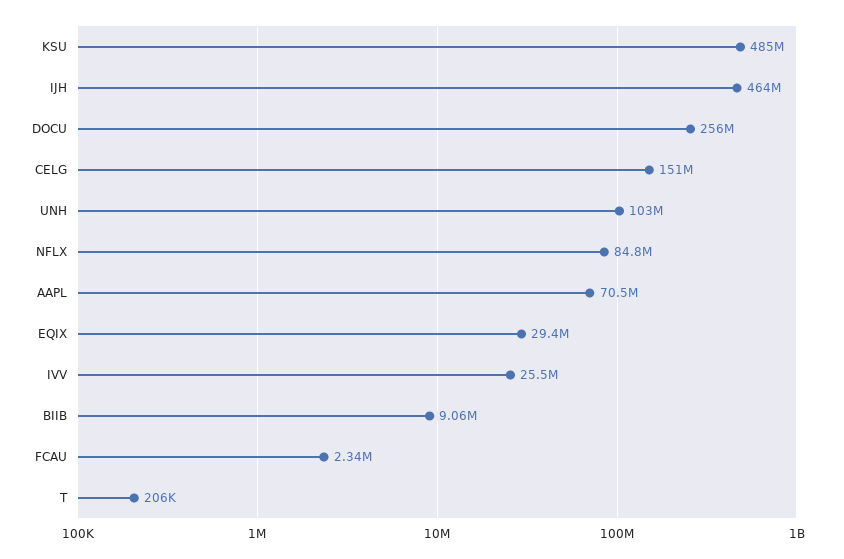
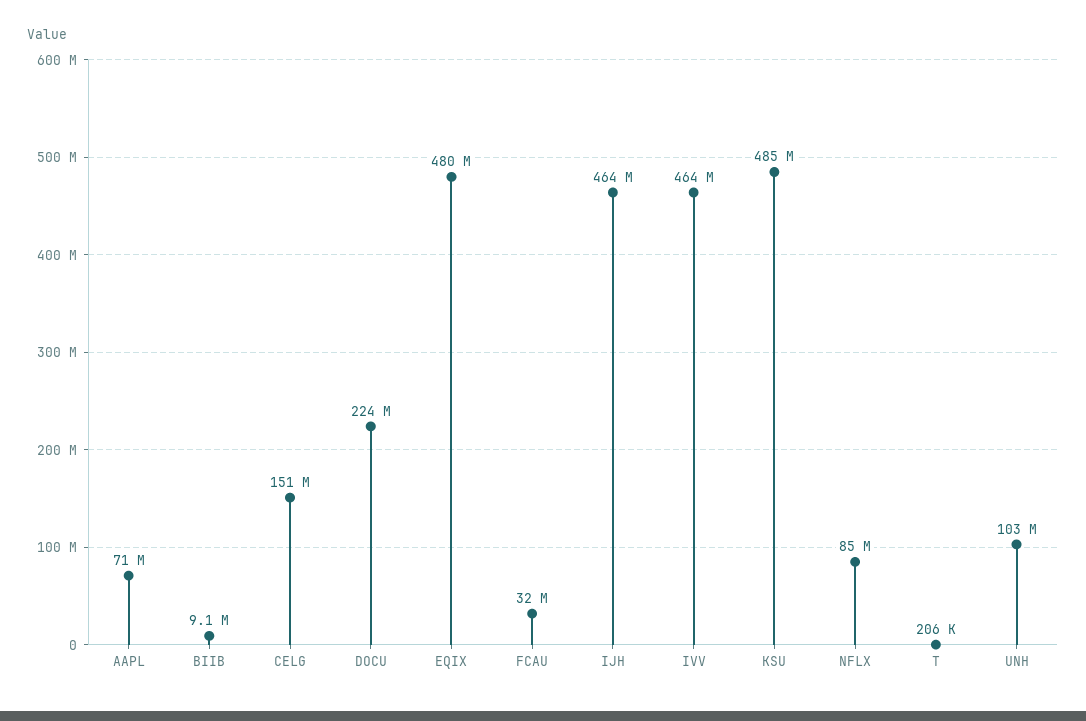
DOCU: 256000000 -> 224000000
EQIX: 29400000 -> 480000000
IVV: 25500000 -> 464000000
FCAU: 2340000 -> 32000000

